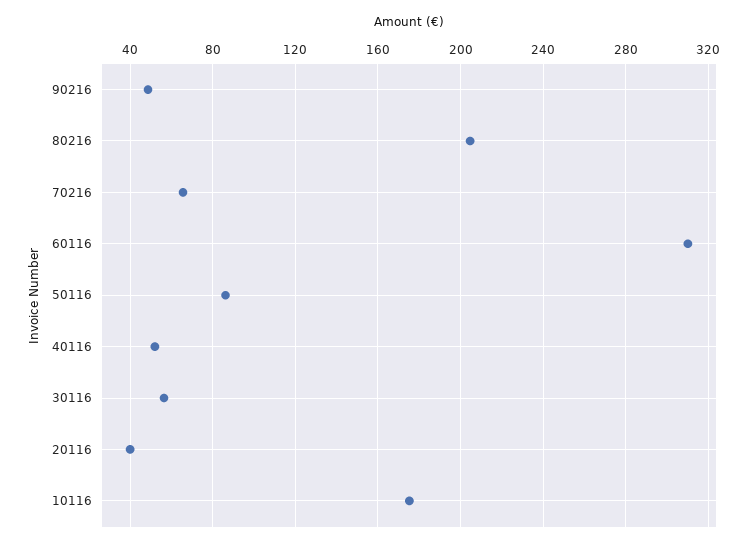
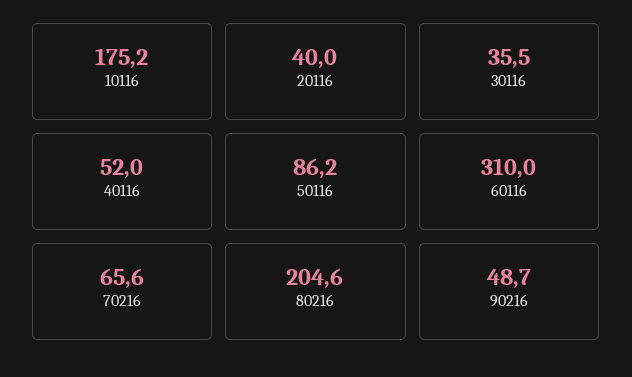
30116: 55 -> 35.5

